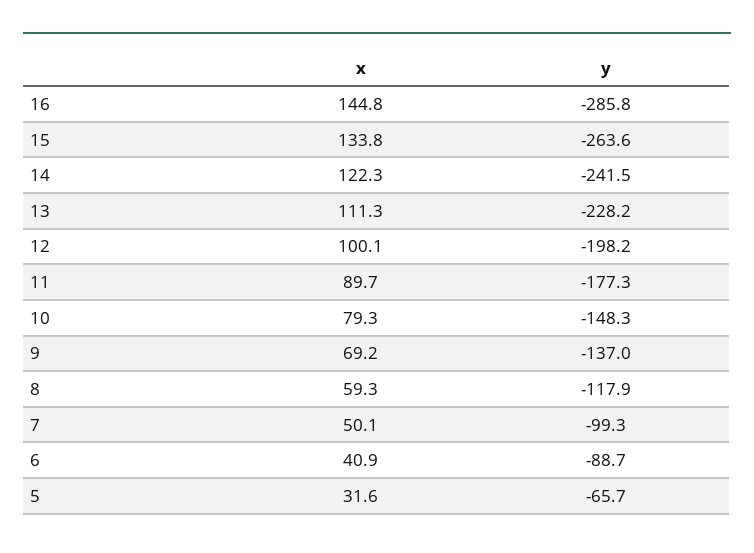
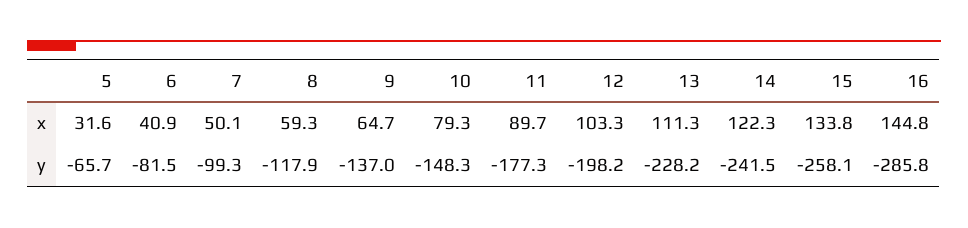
y, 15: -263.6 -> -258.1
x, 12: 100.1 -> 103.3
x, 9: 69.2 -> 64.7
y, 6: -88.7 -> -81.5

